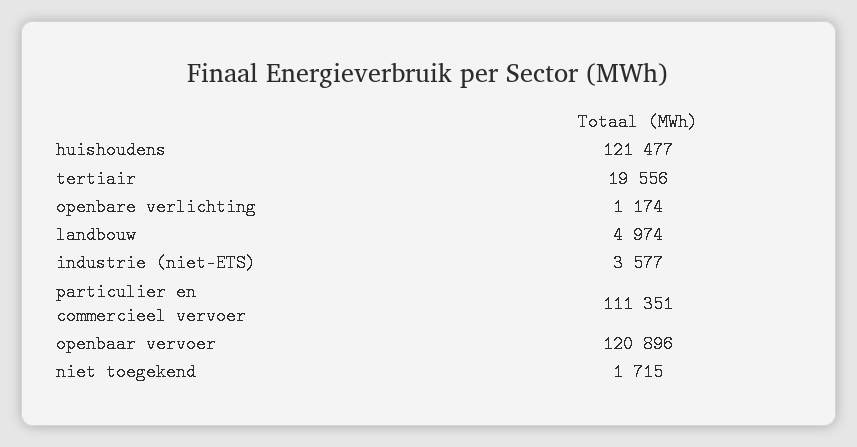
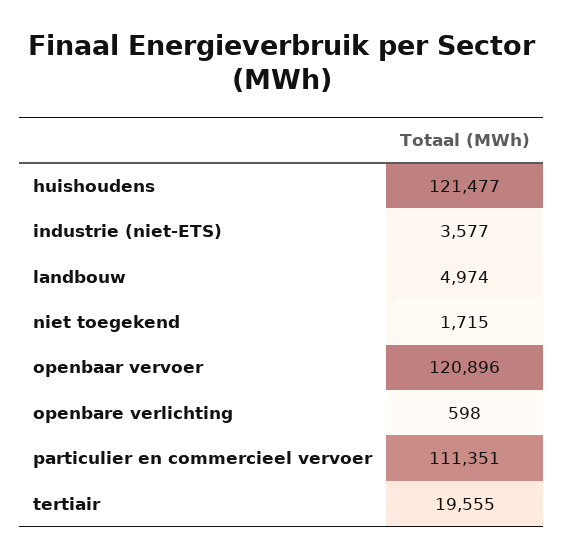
tertiair: 19556 -> 19555
openbare verlichting: 1174 -> 598

